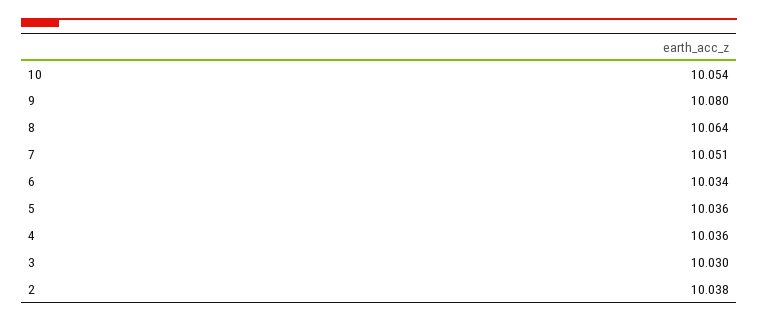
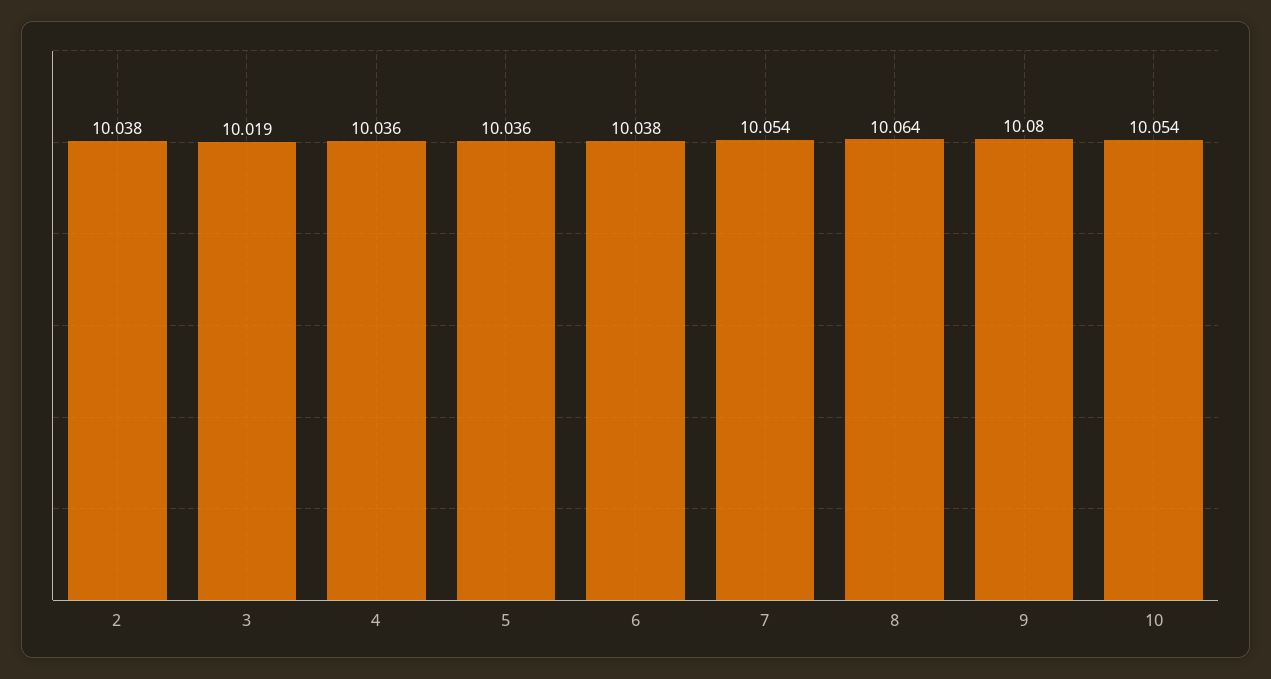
7: 10.051 -> 10.054
6: 10.034 -> 10.038
3: 10.03 -> 10.019

